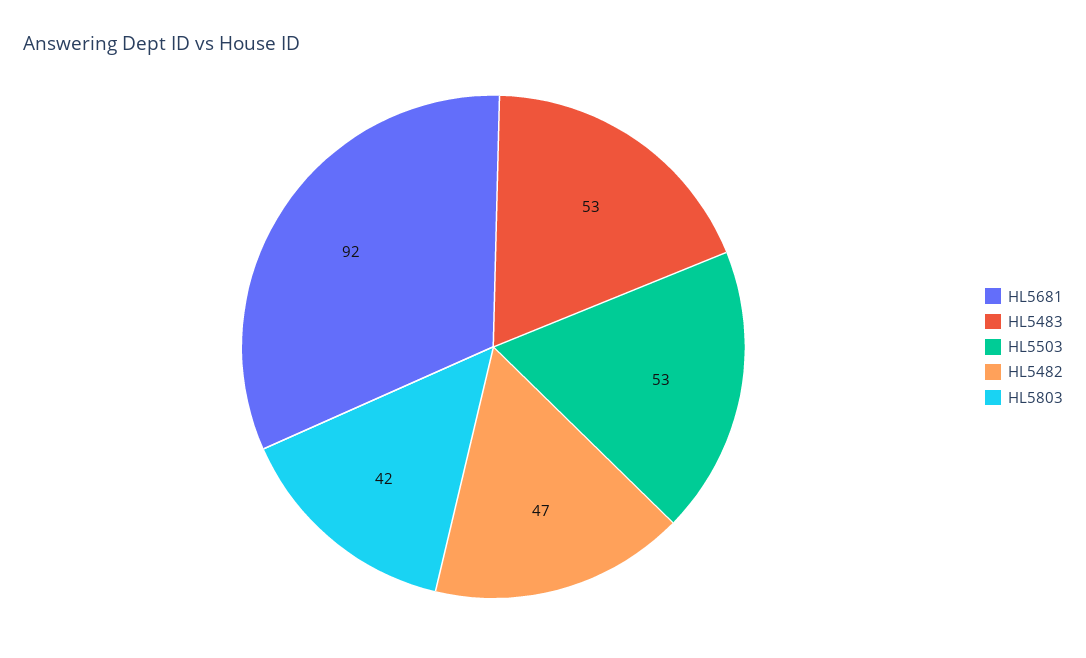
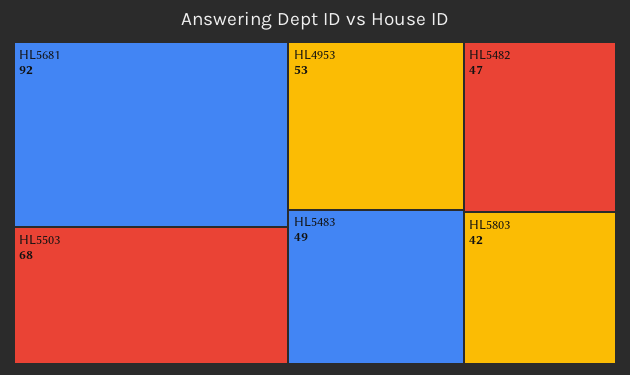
HL5483: 53 -> 49
HL5503: 53 -> 68
HL4953: none -> 53

